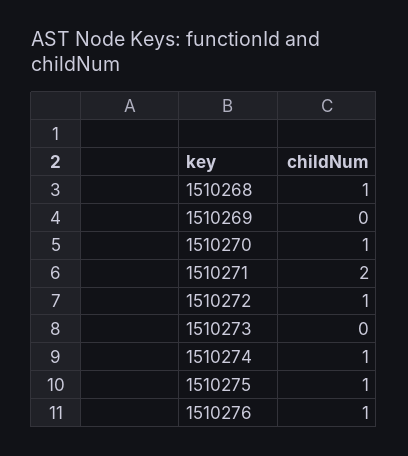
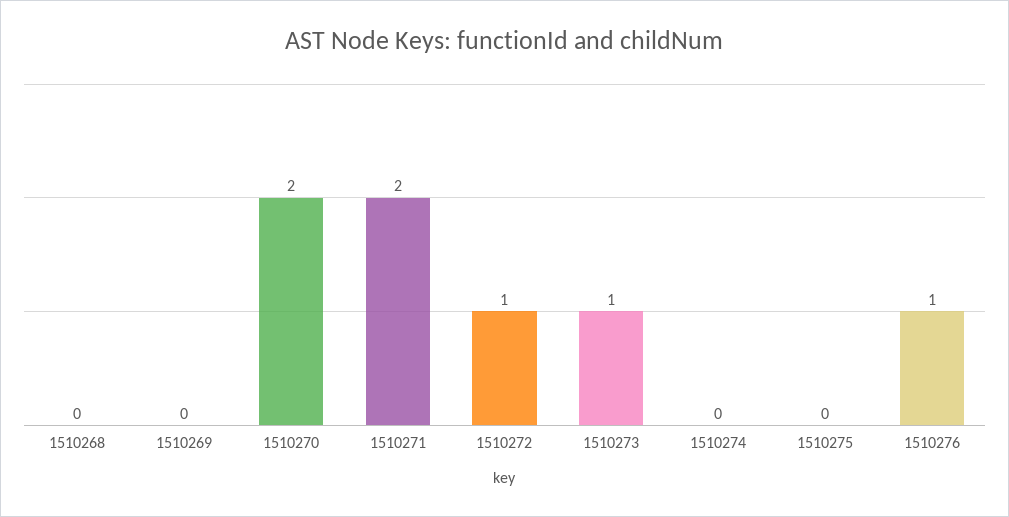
1510268: 1 -> 0
1510270: 1 -> 2
1510273: 0 -> 1
1510274: 1 -> 0
1510275: 1 -> 0

